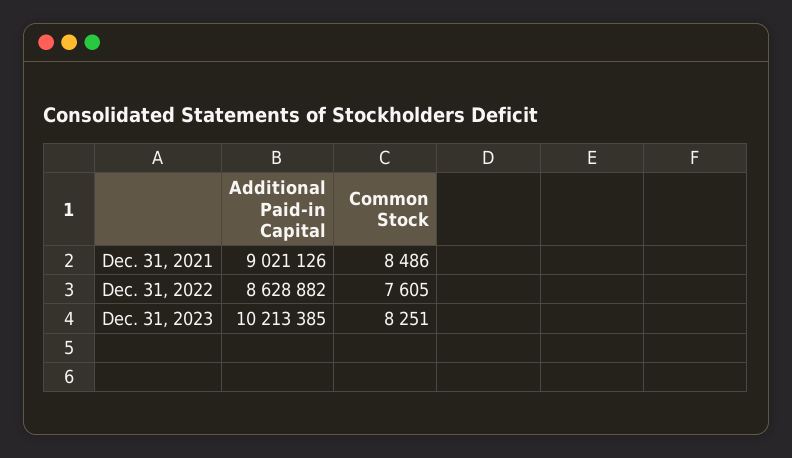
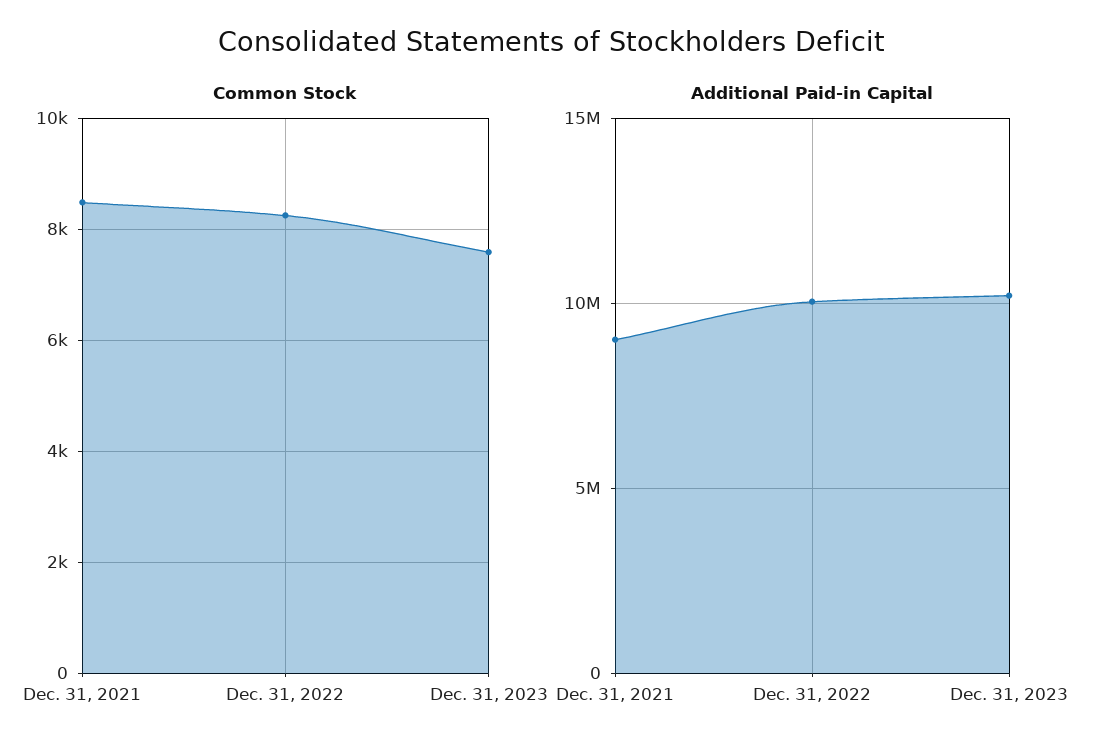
Additional Paid-in Capital, Dec. 31, 2022: 8628882 -> 10000000
Common Stock, Dec. 31, 2022: 7605 -> 8200
Common Stock, Dec. 31, 2023: 8251 -> 7600

